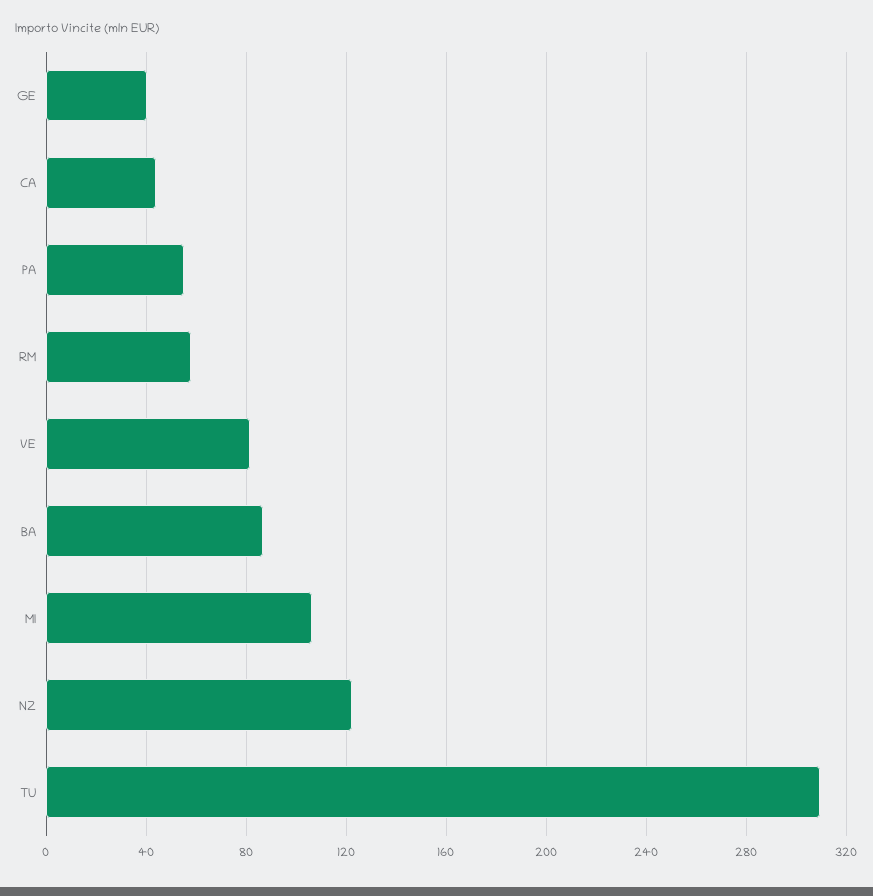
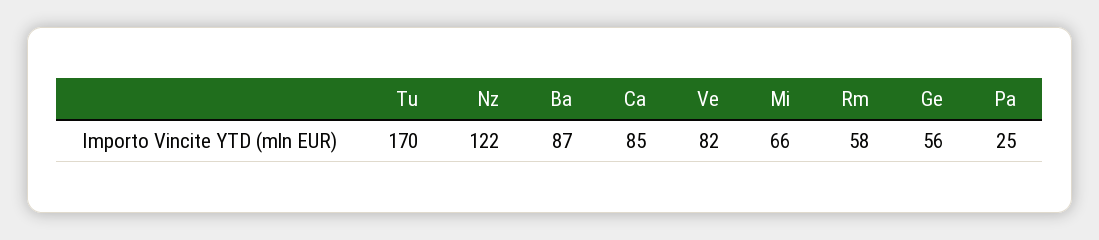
GE: 40 -> 56
CA: 45 -> 85
PA: 55 -> 25
MI: 105 -> 66
TU: 310 -> 170

